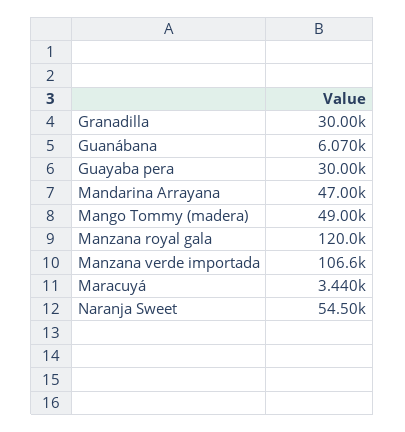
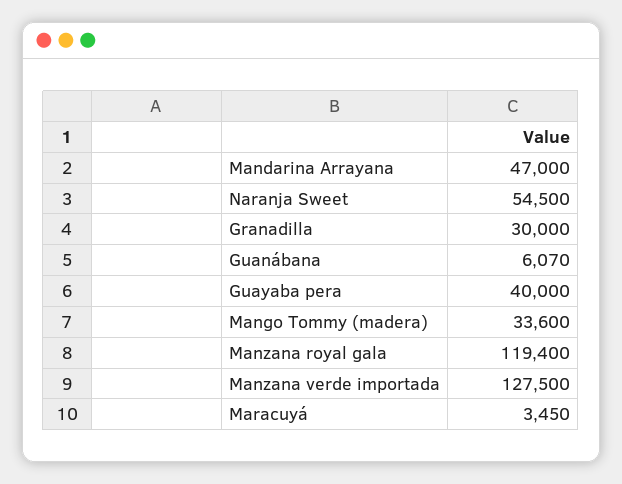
Guayaba pera: 30000 -> 40000
Mango Tommy (madera): 49000 -> 33600
Manzana royal gala: 120000 -> 119400
Manzana verde importada: 106600 -> 127500
Maracuyá: 3440 -> 3450

